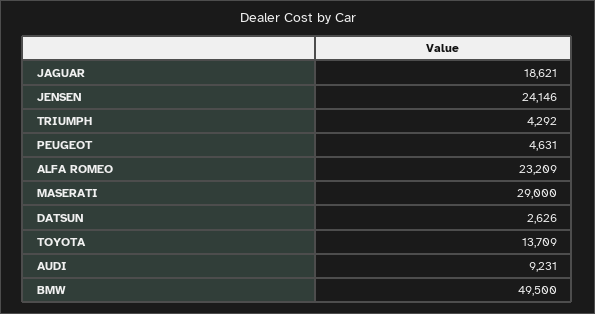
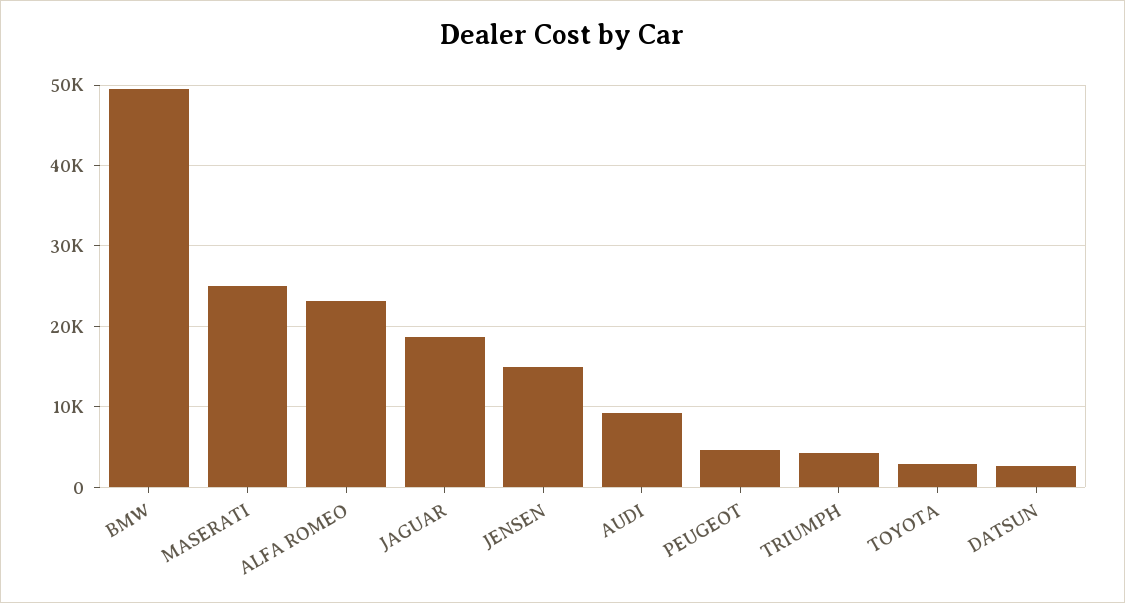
JENSEN: 24146 -> 15000
MASERATI: 29000 -> 25000
TOYOTA: 13709 -> 3000

